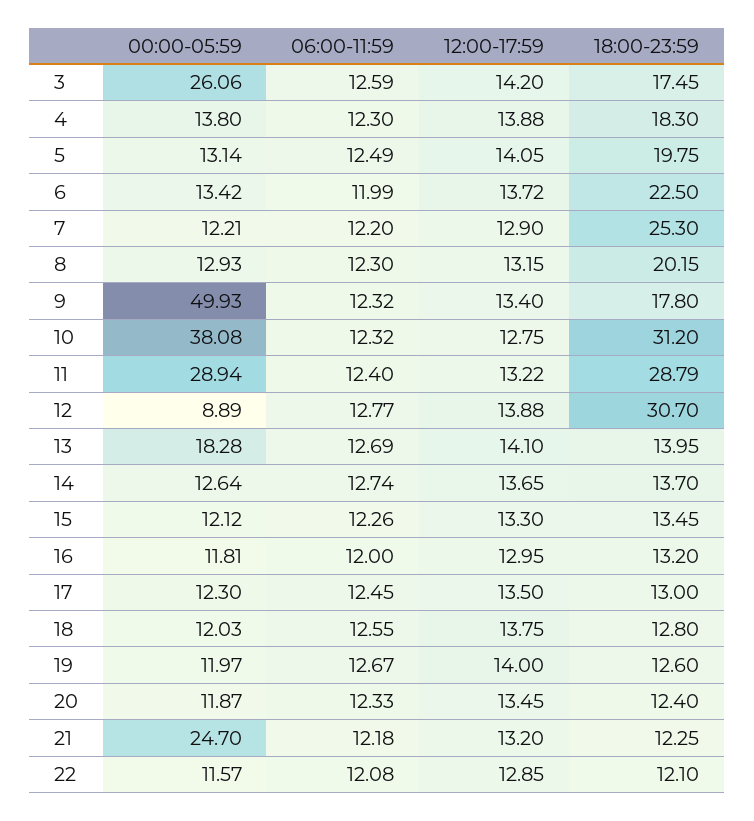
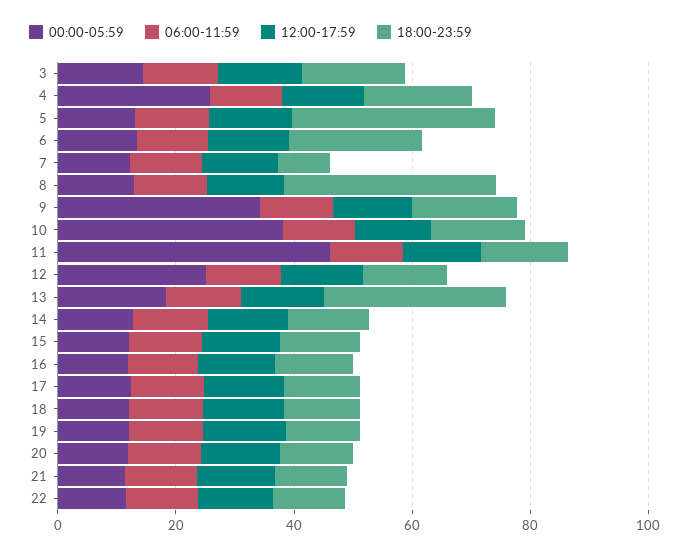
00:00-05:59, 3: 26.06 -> 15
00:00-05:59, 4: 13.8 -> 25
18:00-23:59, 5: 19.75 -> 35
18:00-23:59, 7: 25.3 -> 10
18:00-23:59, 8: 20.15 -> 35
00:00-05:59, 9: 49.93 -> 35
18:00-23:59, 10: 31.2 -> 15
00:00-05:59, 11: 28.94 -> 45
18:00-23:59, 11: 28.79 -> 15
00:00-05:59, 12: 8.89 -> 25
18:00-23:59, 12: 30.7 -> 15
18:00-23:59, 13: 13.95 -> 30
00:00-05:59, 21: 24.7 -> 10

